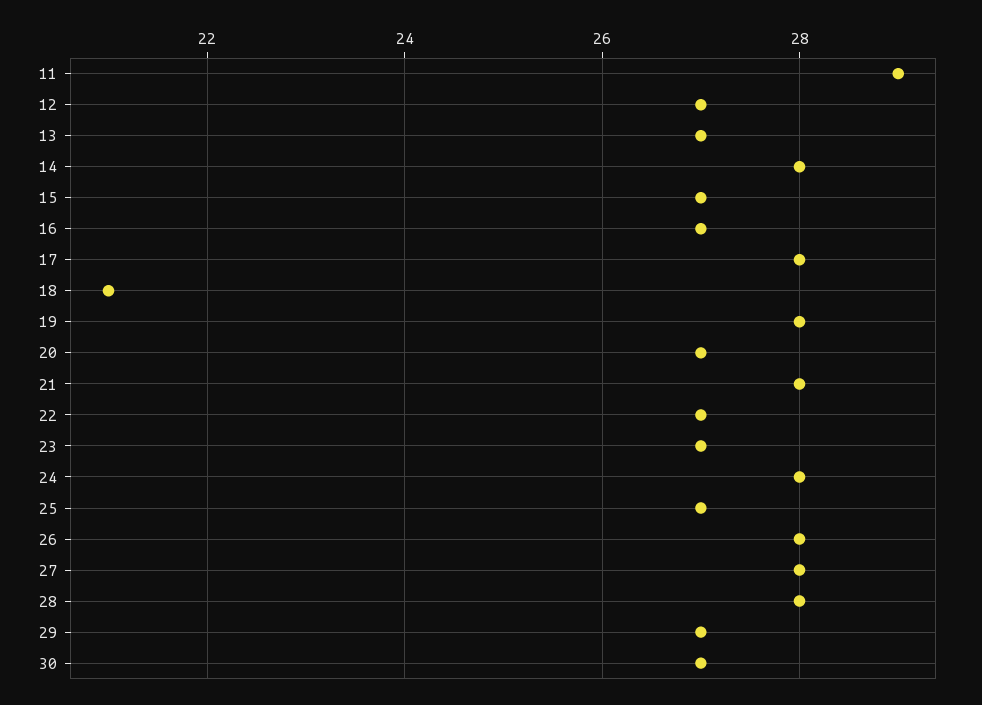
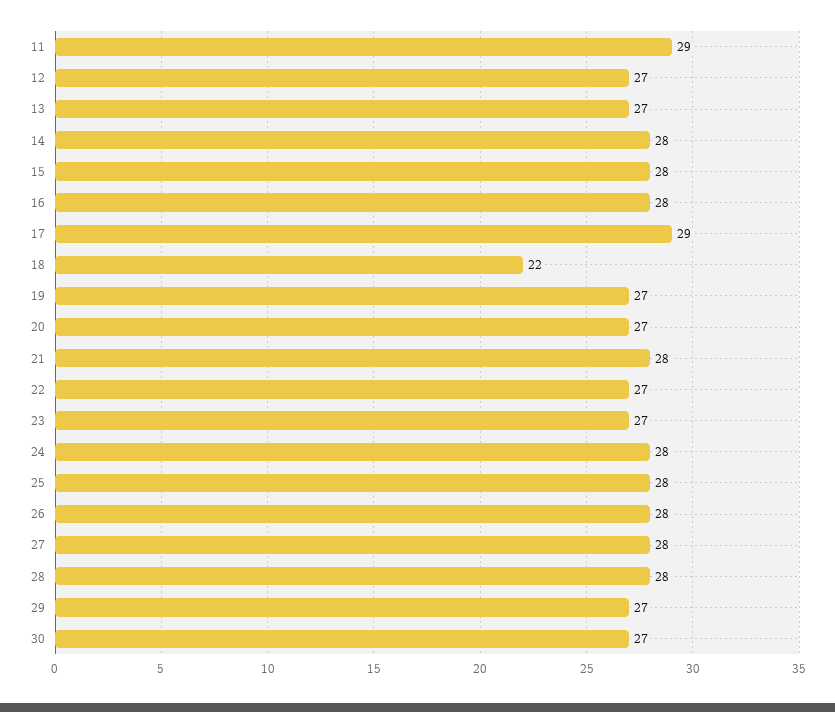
15: 27 -> 28
16: 27 -> 28
17: 28 -> 29
18: 21 -> 22
19: 28 -> 27
25: 27 -> 28

